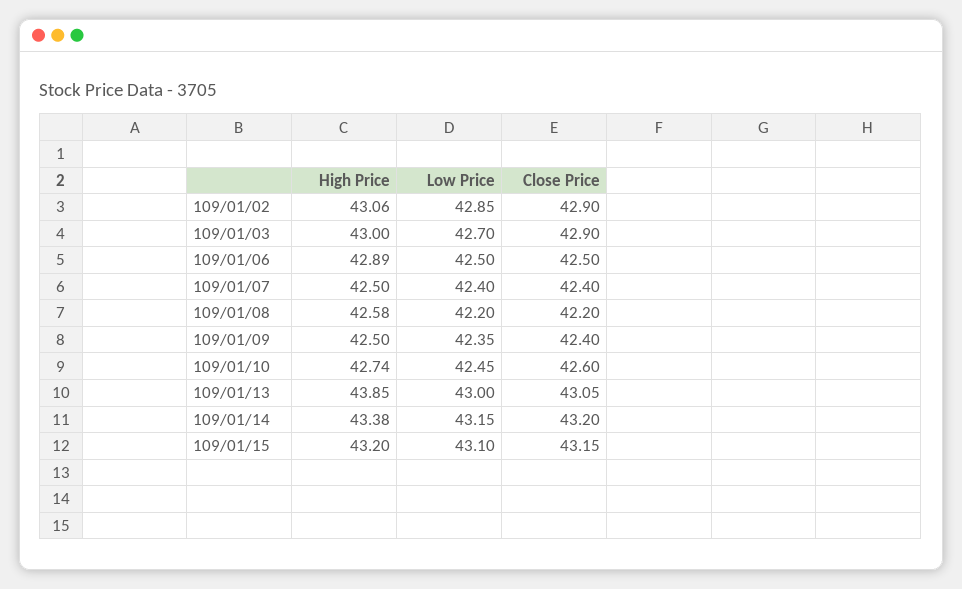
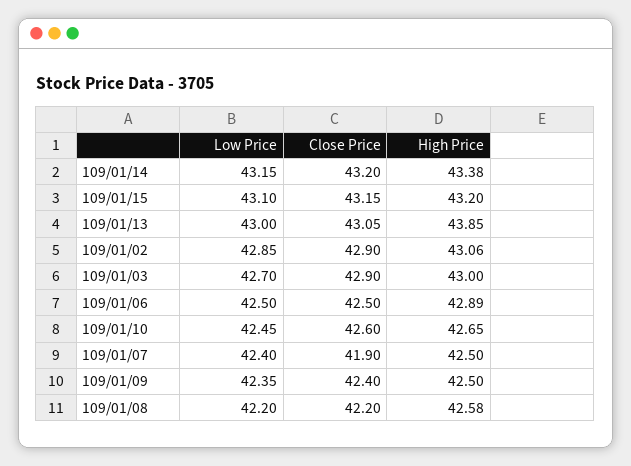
Close Price, 109/01/07: 42.4 -> 41.9
High Price, 109/01/10: 42.74 -> 42.65

